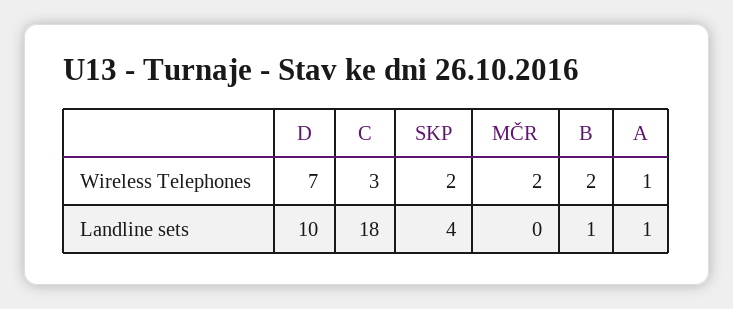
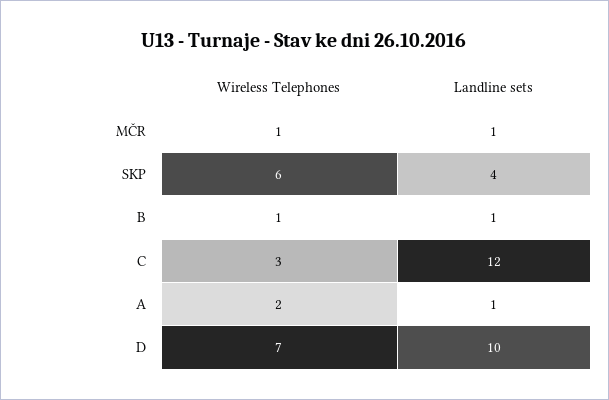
SKP, Wireless Telephones: 2 -> 6
MČR, Wireless Telephones: 2 -> 1
B, Wireless Telephones: 2 -> 1
A, Wireless Telephones: 1 -> 2
C, Landline sets: 18 -> 12
MČR, Landline sets: 0 -> 1

